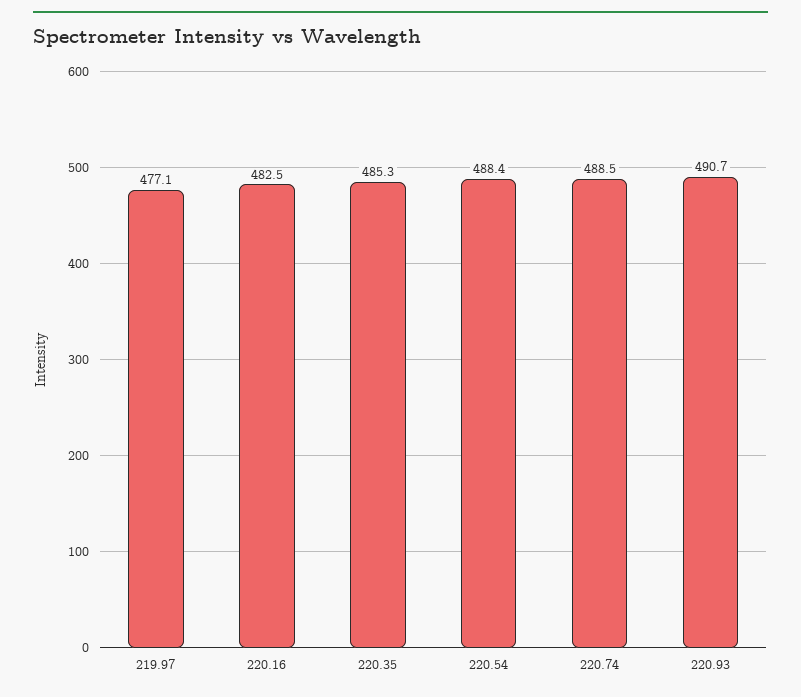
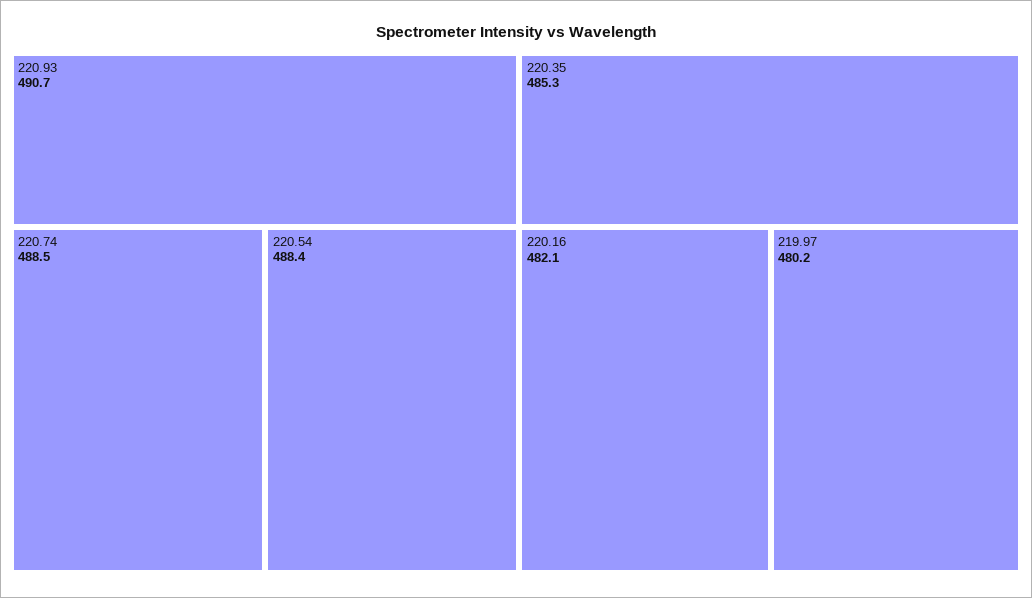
219.97: 477.1 -> 480.2
220.16: 482.5 -> 482.1

